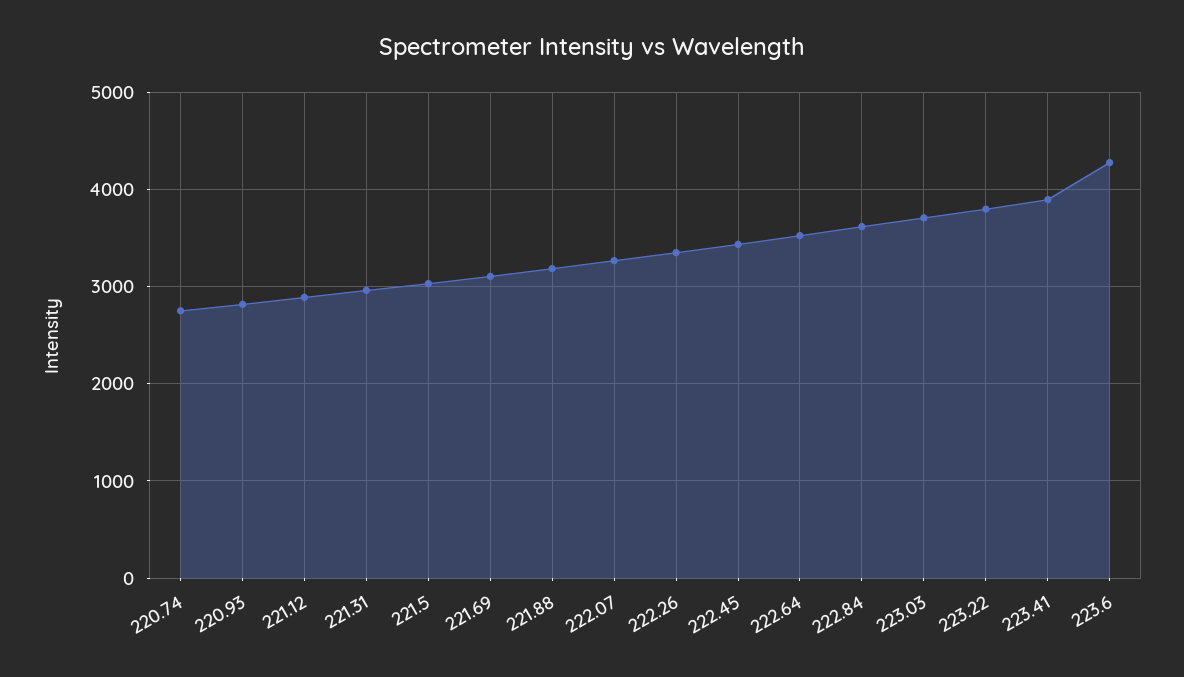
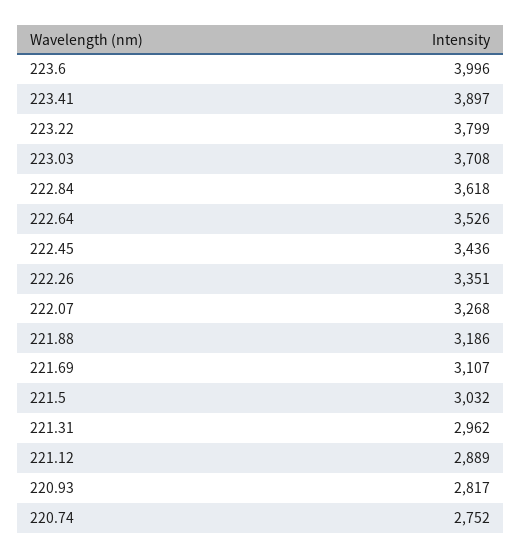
223.6: 4300 -> 3996

